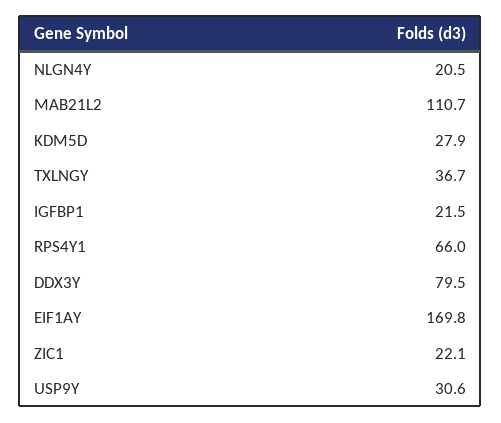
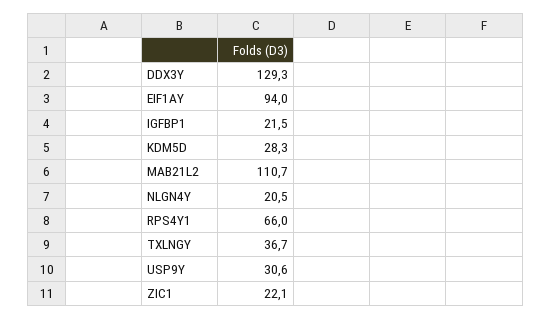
KDM5D: 27.9 -> 28.3
DDX3Y: 79.5 -> 129.3
EIF1AY: 169.8 -> 94

